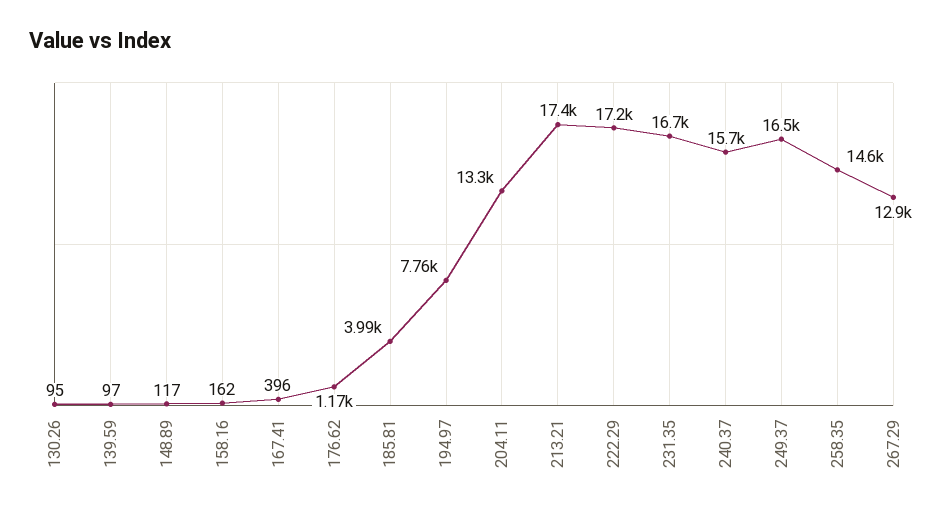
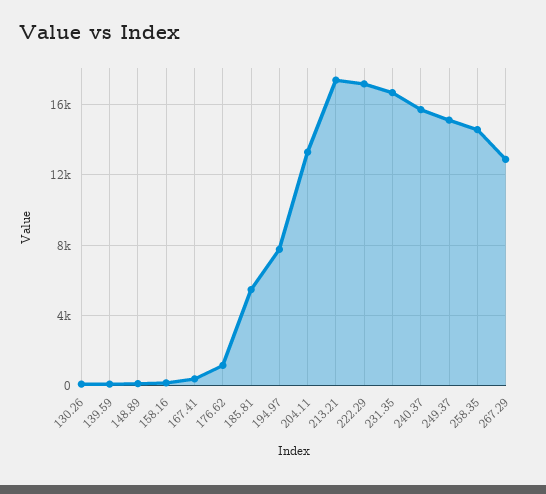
185.81: 3990 -> 5500
249.37: 16500 -> 15000

